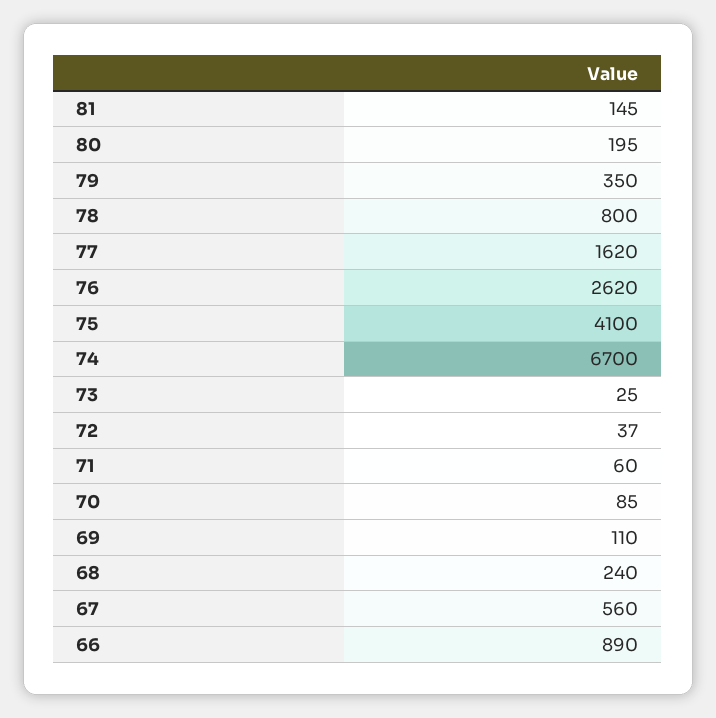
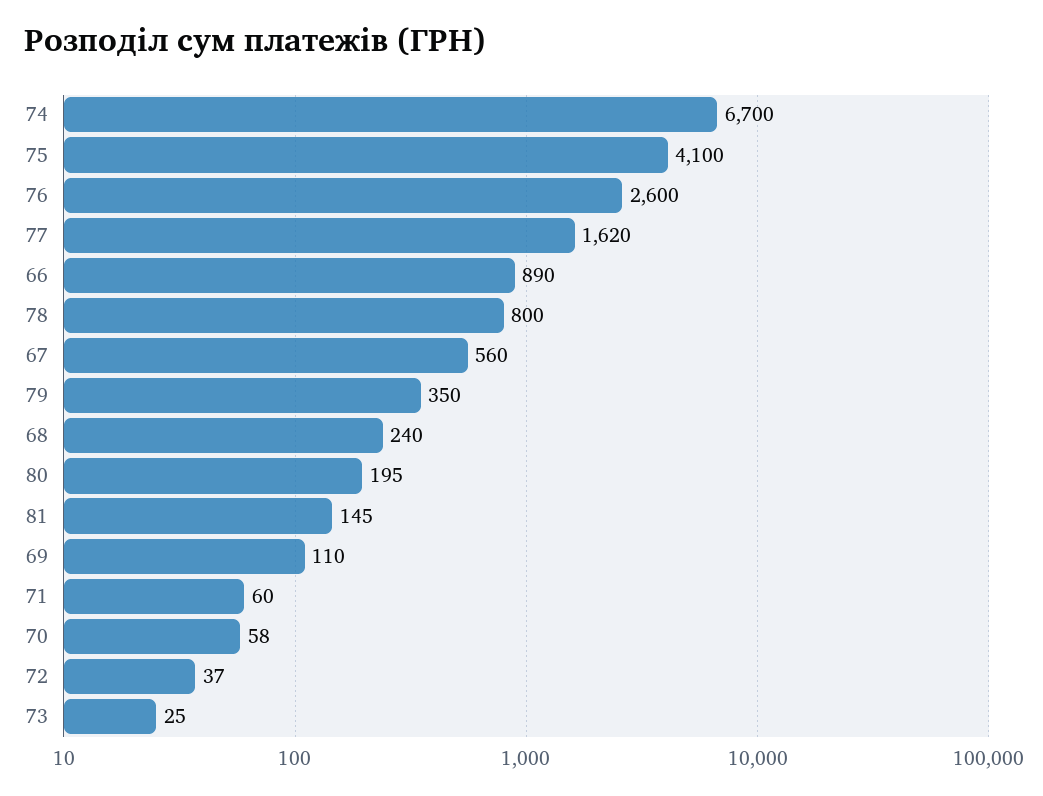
76: 2620 -> 2600
70: 85 -> 58

